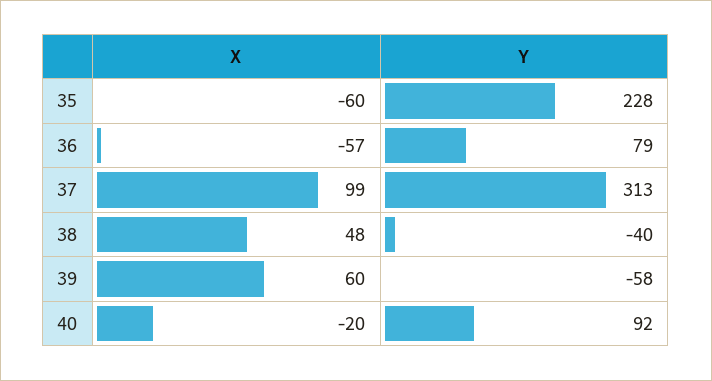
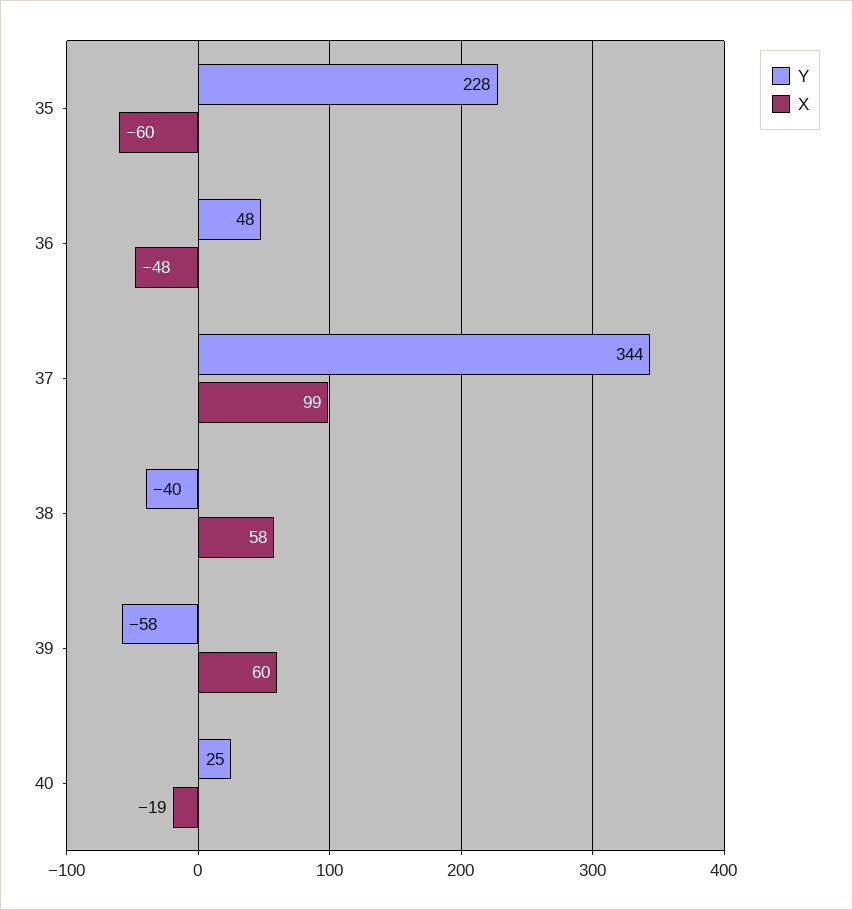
X, 36: -57 -> -48
Y, 36: 79 -> 48
Y, 37: 313 -> 344
X, 38: 48 -> 58
X, 40: -20 -> -19
Y, 40: 92 -> 25

